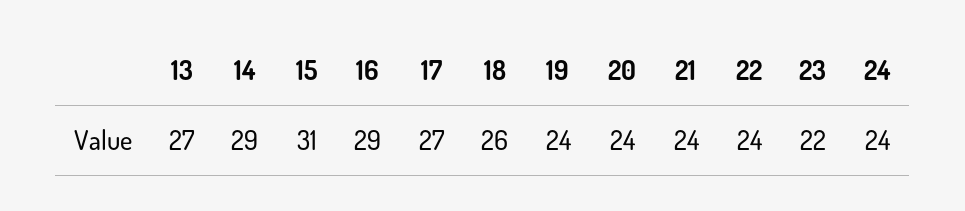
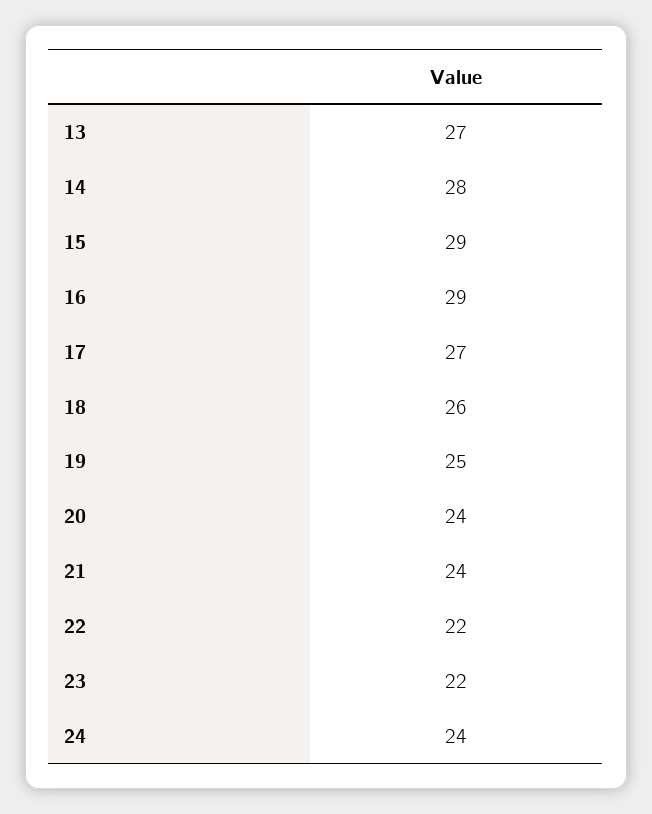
14: 29 -> 28
15: 31 -> 29
19: 24 -> 25
22: 24 -> 22

